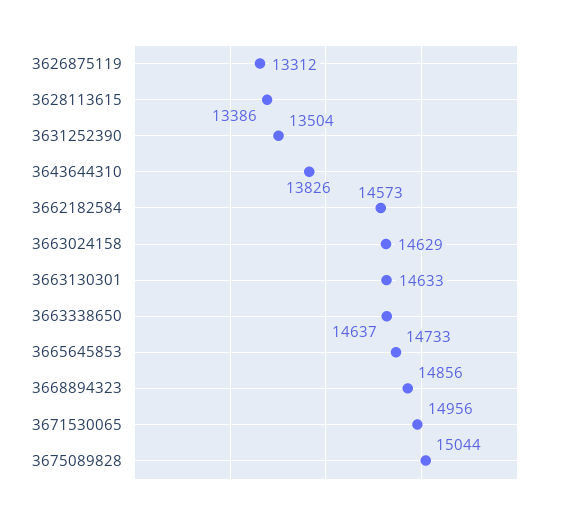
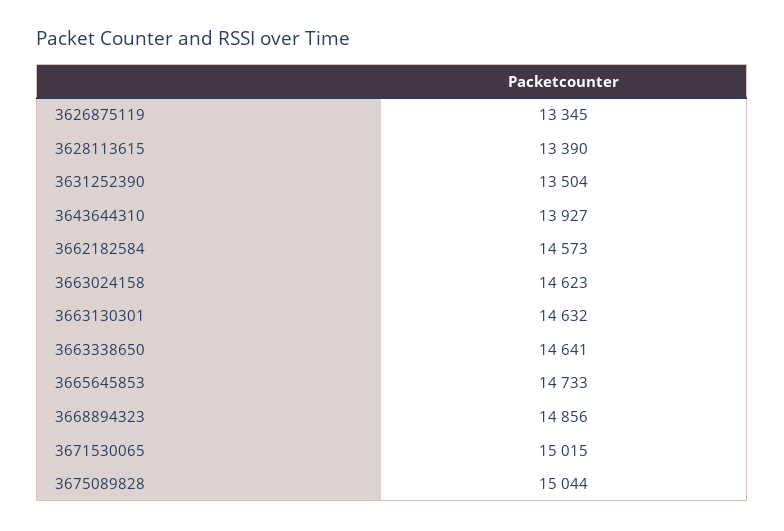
3626875119: 13312 -> 13345
3628113615: 13386 -> 13390
3643644310: 13826 -> 13927
3663024158: 14629 -> 14623
3663130301: 14633 -> 14632
3663338650: 14637 -> 14641
3671530065: 14956 -> 15015

